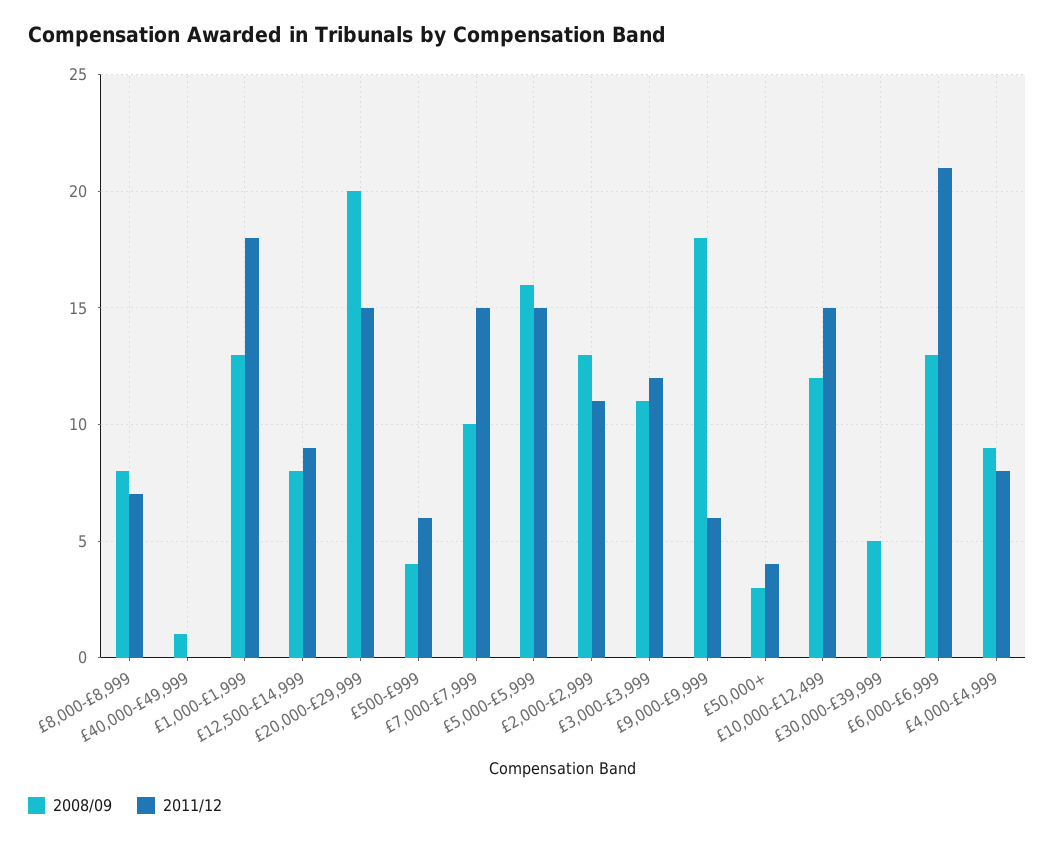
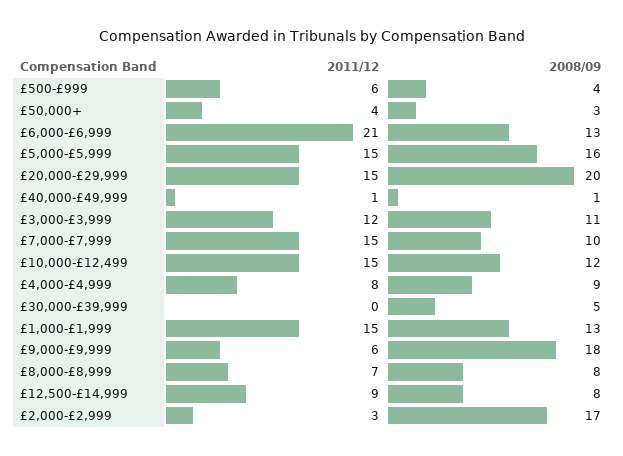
2011/12, £40,000-£49,999: 0 -> 1
2011/12, £1,000-£1,999: 18 -> 15
2008/09, £2,000-£2,999: 13 -> 17
2011/12, £2,000-£2,999: 11 -> 3

